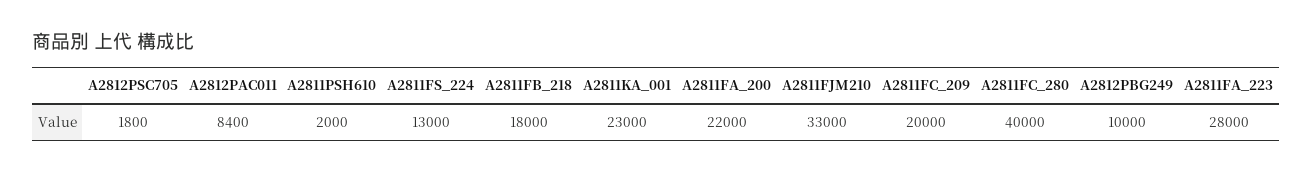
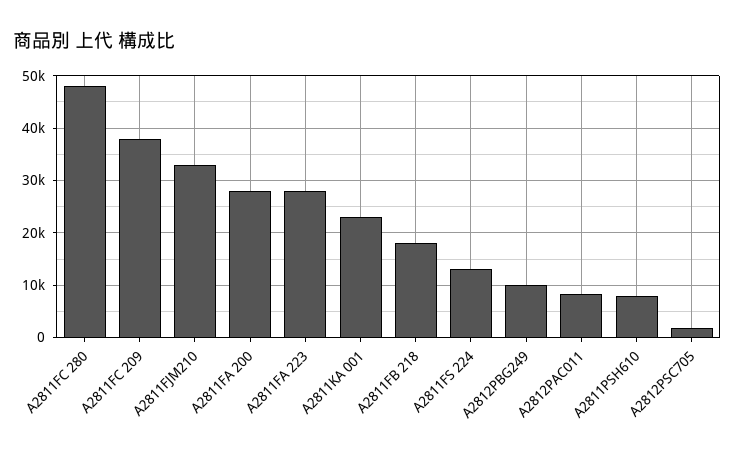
A2811PSH610: 2000 -> 8000
A2811FA_200: 22000 -> 28000
A2811FC_209: 20000 -> 38000
A2811FC_280: 40000 -> 48000

